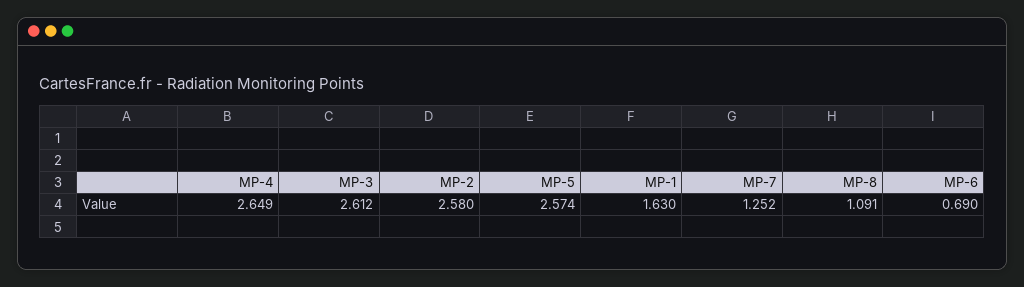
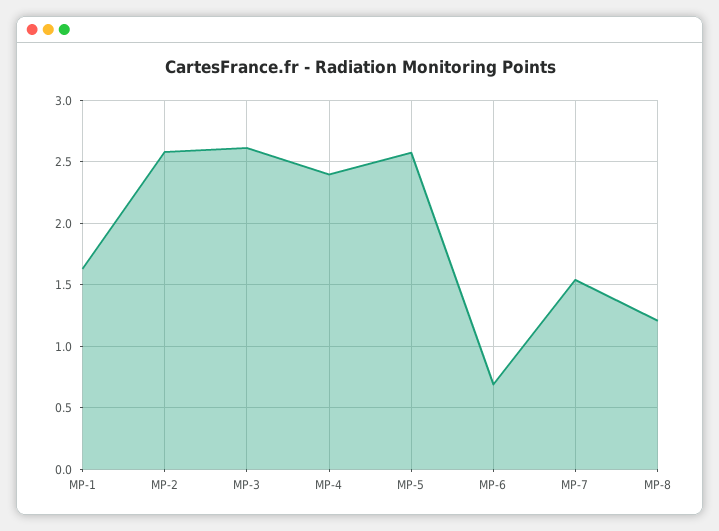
MP-4: 2.649 -> 2.4
MP-7: 1.252 -> 1.55
MP-8: 1.091 -> 1.2

